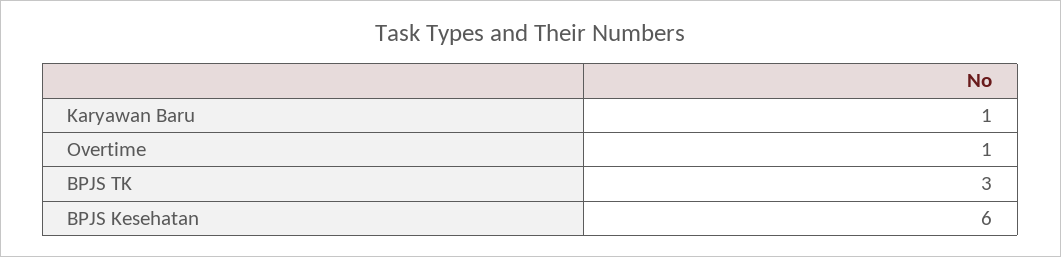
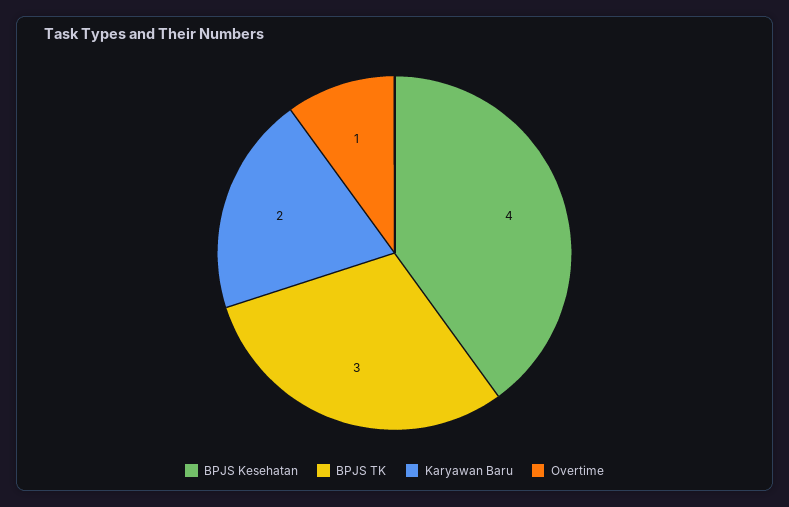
Karyawan Baru: 1 -> 2
BPJS Kesehatan: 6 -> 4

